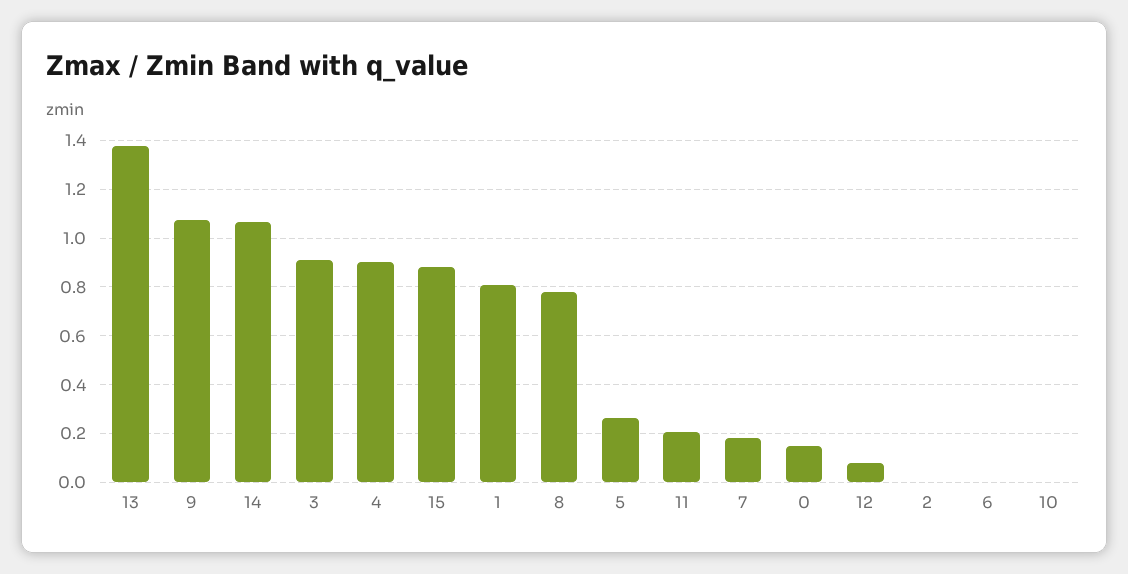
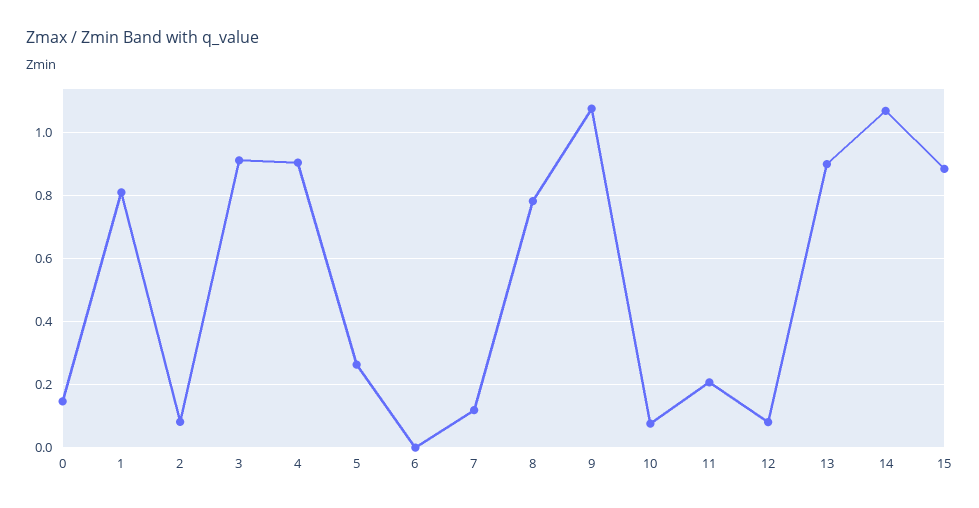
13: 1.375 -> 0.9
7: 0.175 -> 0.12
2: 0 -> 0.08
10: 0 -> 0.08

